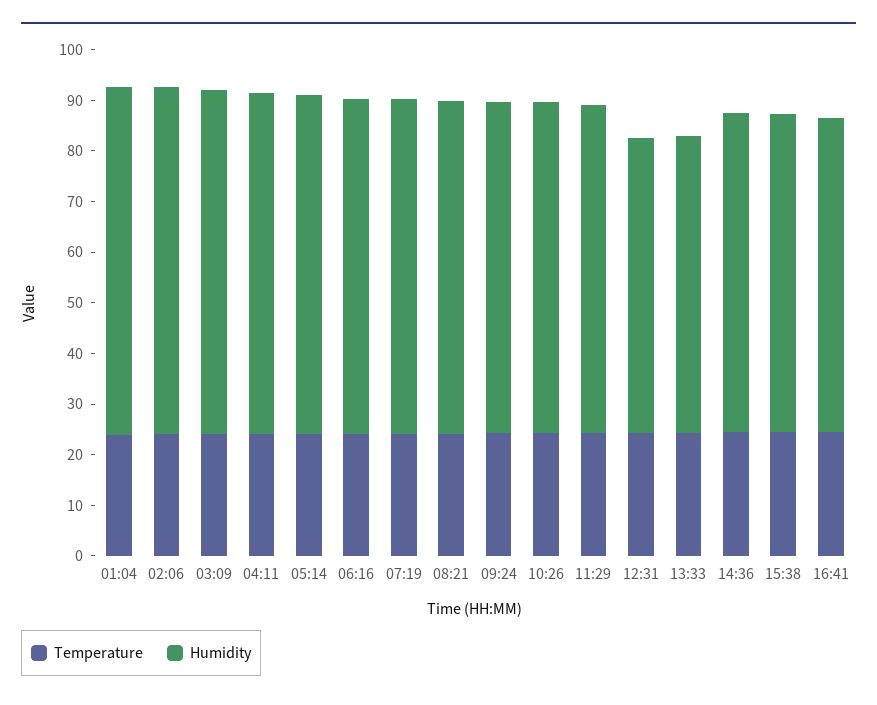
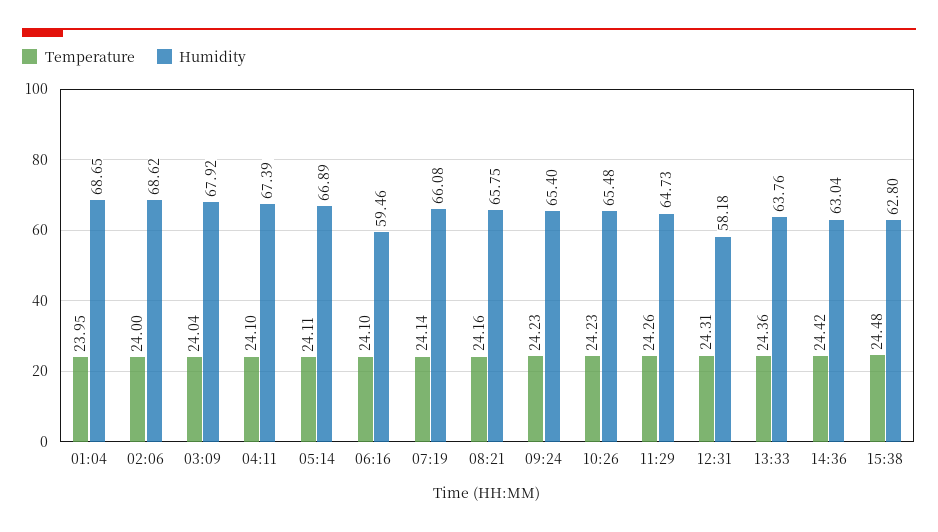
Humidity, 06:16: 66 -> 59.46
Humidity, 13:33: 58 -> 63.76
Temperature, 16:41: 24 -> none
Humidity, 16:41: 62 -> none

